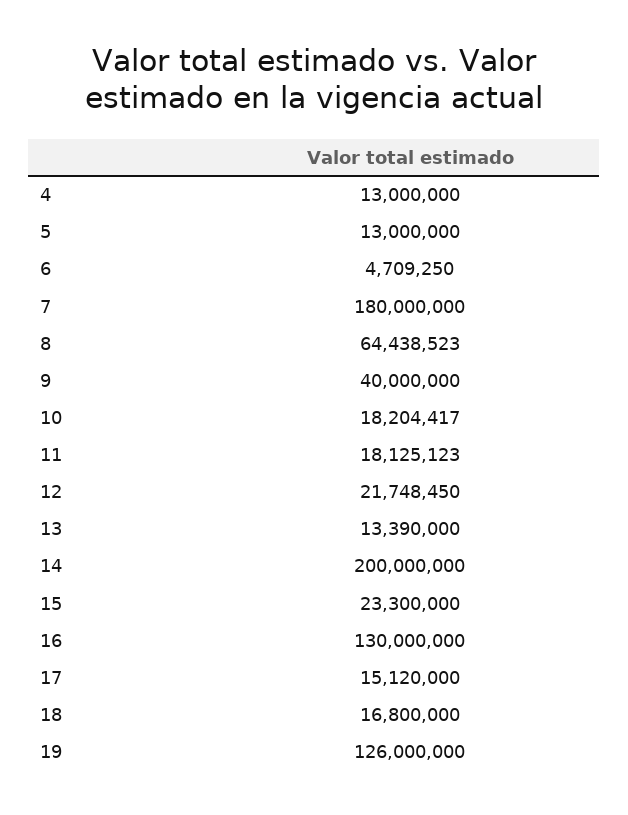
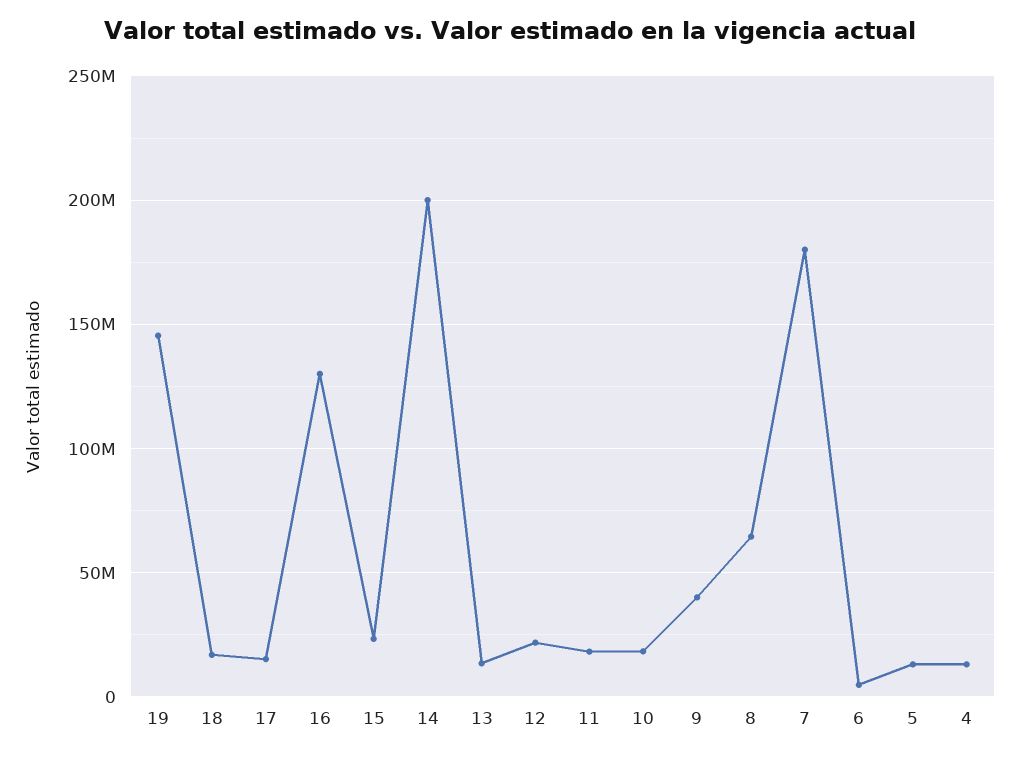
19: 126000000 -> 145000000

